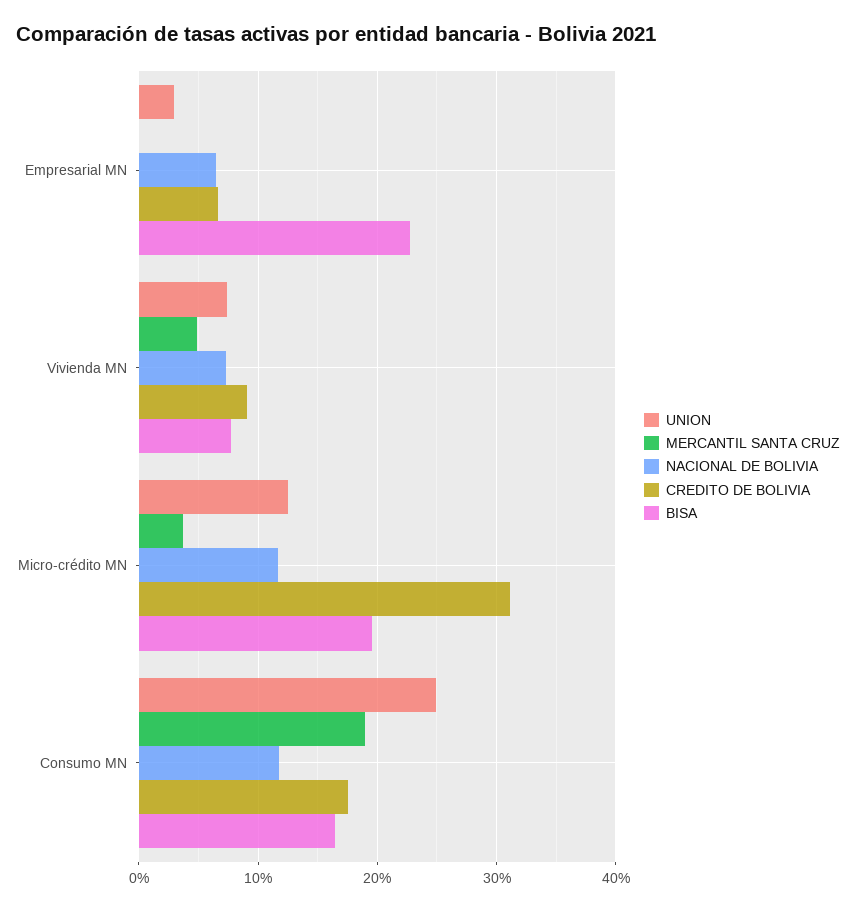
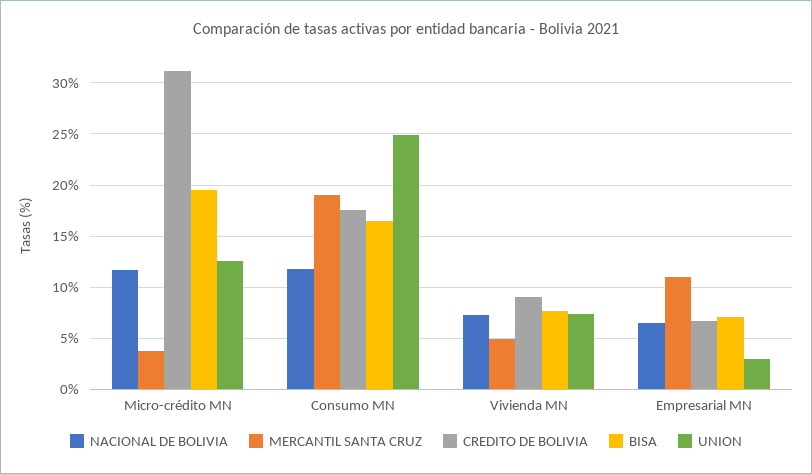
MERCANTIL SANTA CRUZ, Empresarial MN: 0 -> 11
BISA, Empresarial MN: 23 -> 7

